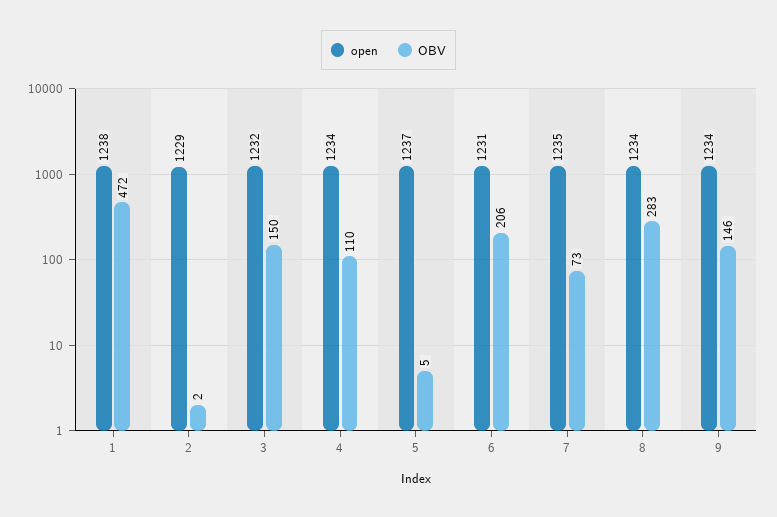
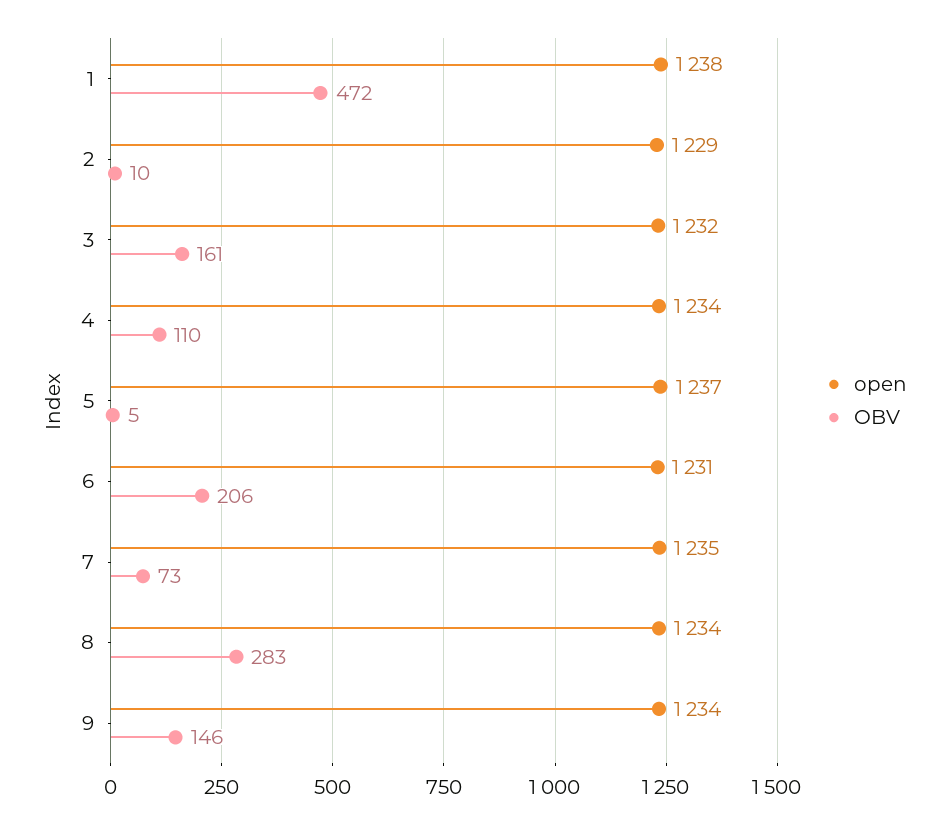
OBV, 2: 2 -> 10
OBV, 3: 150 -> 161

